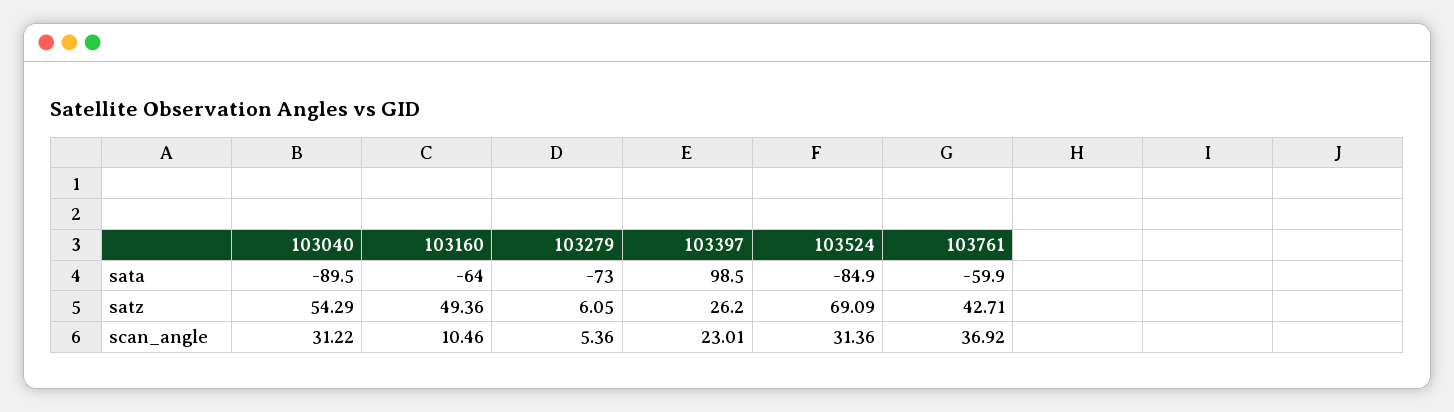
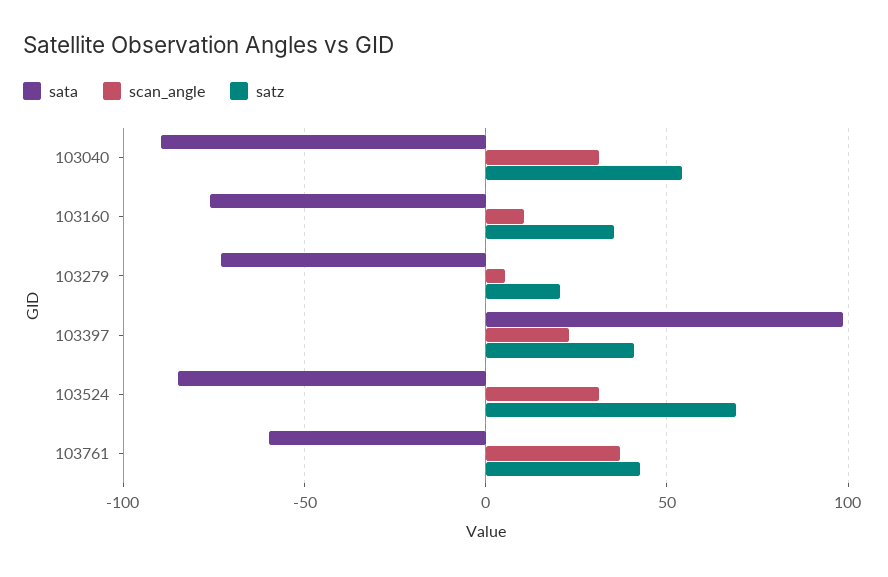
sata, 103160: -64 -> -75
satz, 103160: 49.36 -> 35
satz, 103279: 6.05 -> 20
satz, 103397: 26.2 -> 40

